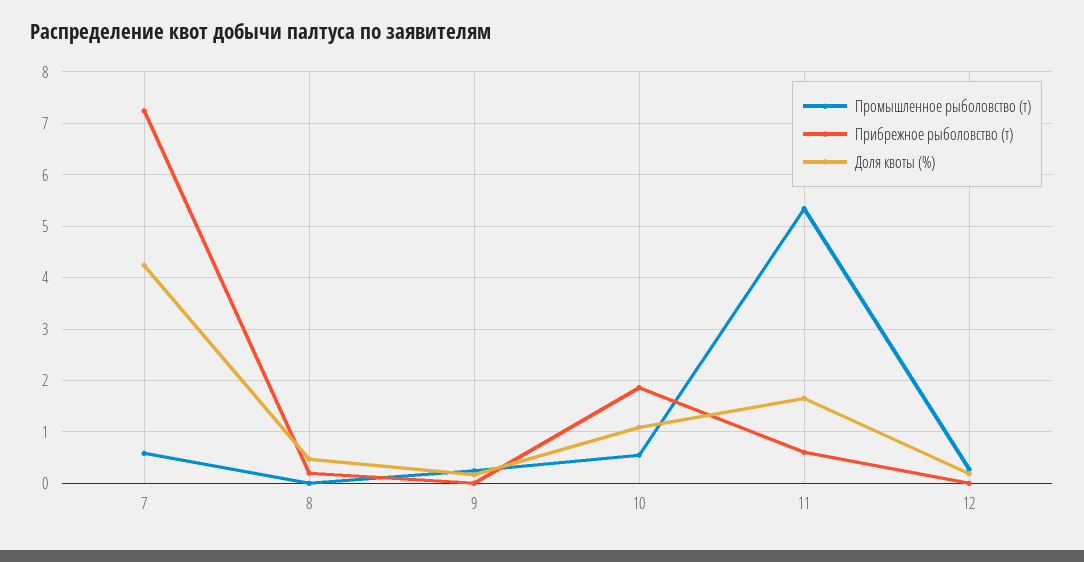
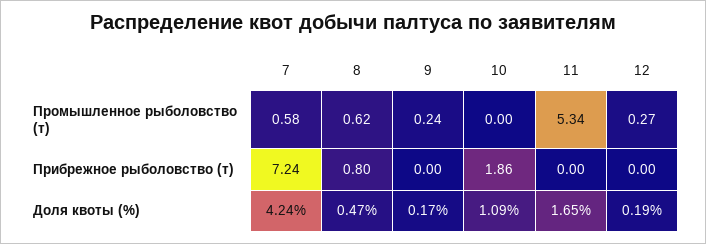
Промышленное рыболовство (т), 8: 0 -> 0.62
Прибрежное рыболовство (т), 8: 0.2 -> 0.8
Промышленное рыболовство (т), 10: 0.6 -> 0
Прибрежное рыболовство (т), 11: 0.6 -> 0

